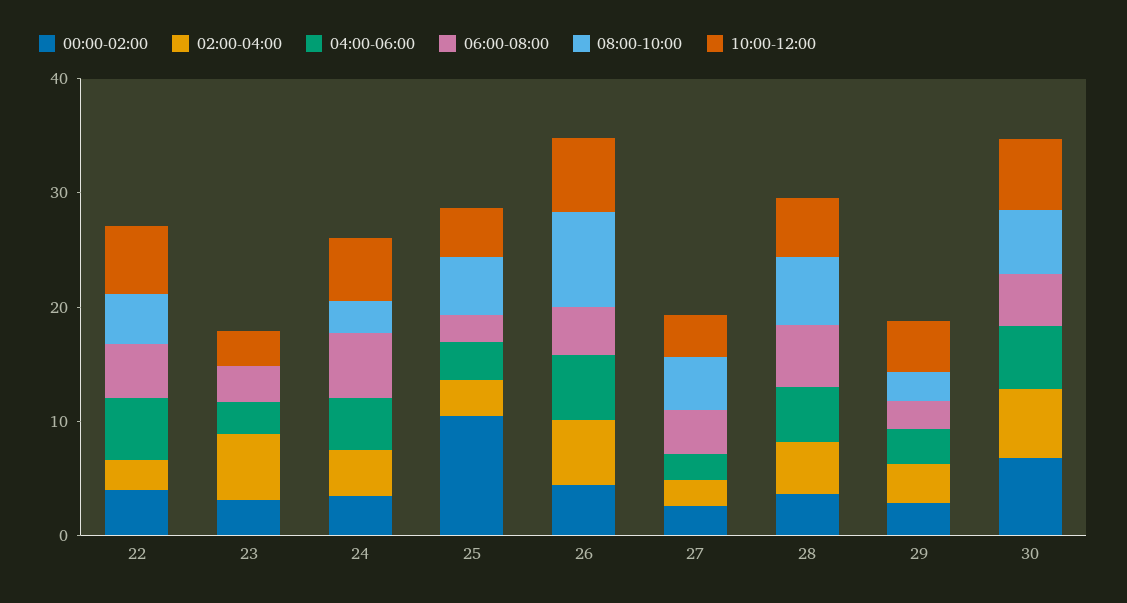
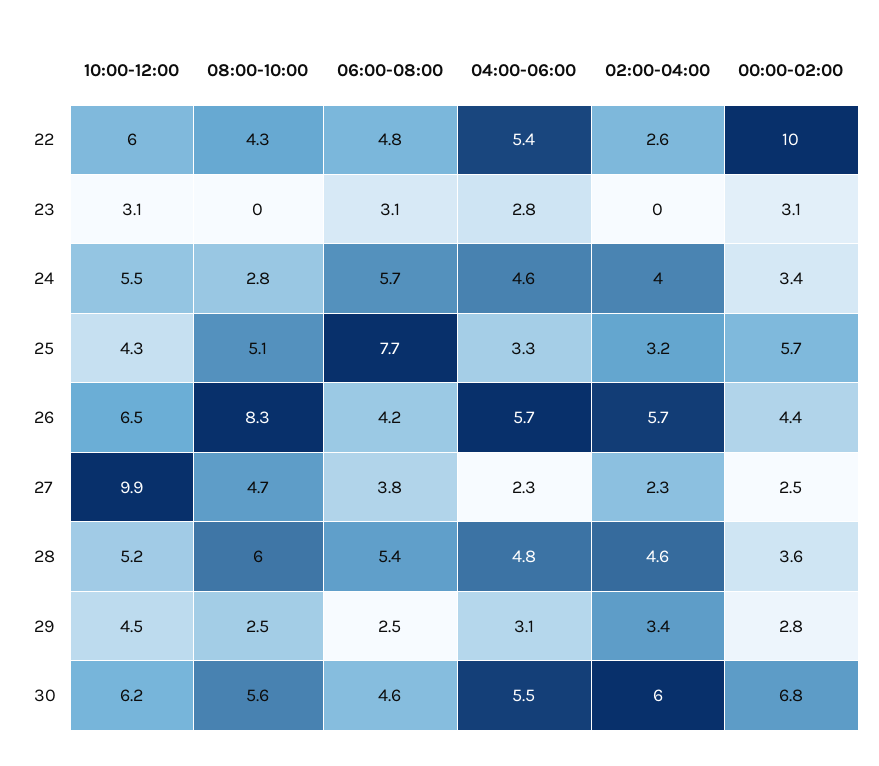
00:00-02:00, 22: 4 -> 10
02:00-04:00, 23: 6 -> 0
00:00-02:00, 25: 10 -> 5.7
06:00-08:00, 25: 2 -> 7.7
10:00-12:00, 27: 4 -> 9.9

